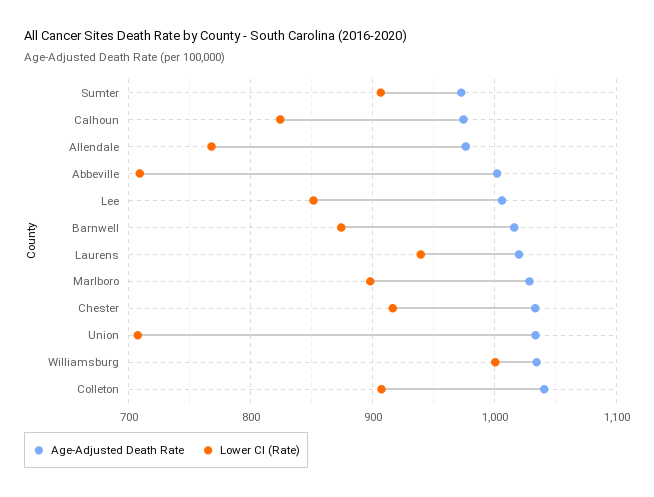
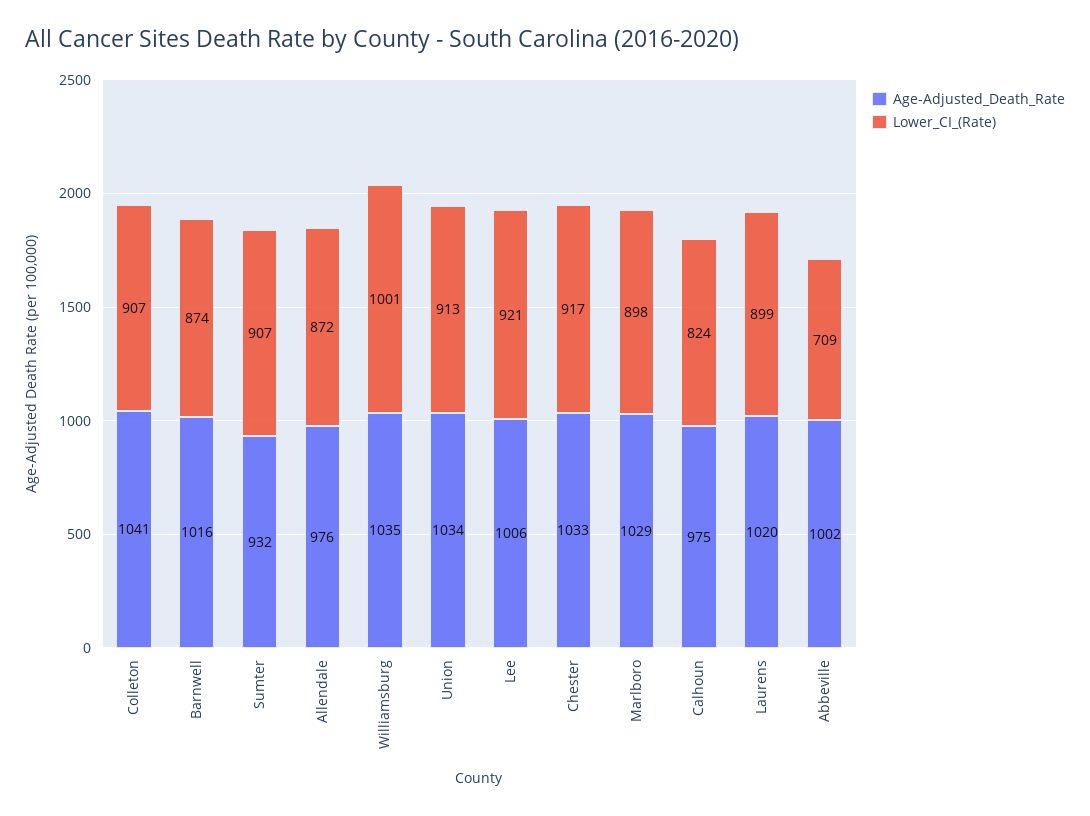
Age-Adjusted Death Rate, Sumter: 970 -> 932
Lower CI (Rate), Allendale: 770 -> 872
Lower CI (Rate), Lee: 850 -> 921
Lower CI (Rate), Laurens: 940 -> 899
Lower CI (Rate), Union: 710 -> 913

